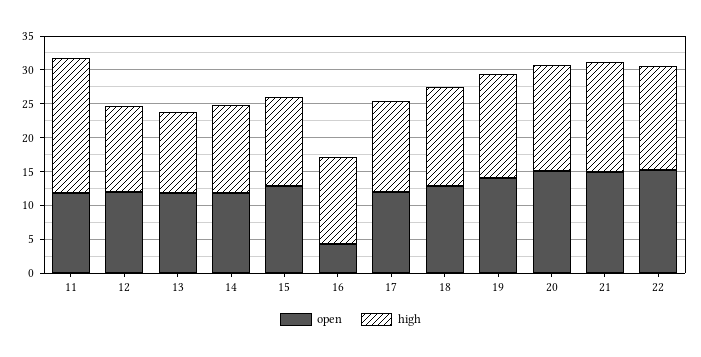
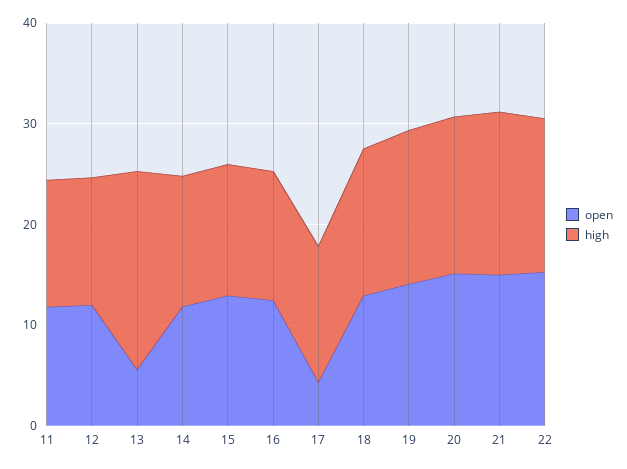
high, 11: 20 -> 12
open, 13: 12.5 -> 6
high, 13: 12.5 -> 20
open, 16: 5 -> 12
open, 17: 12.5 -> 4

